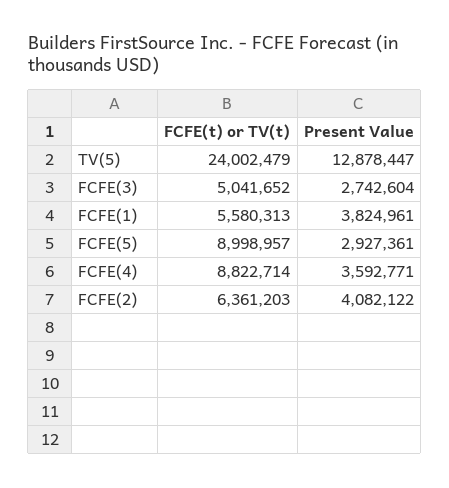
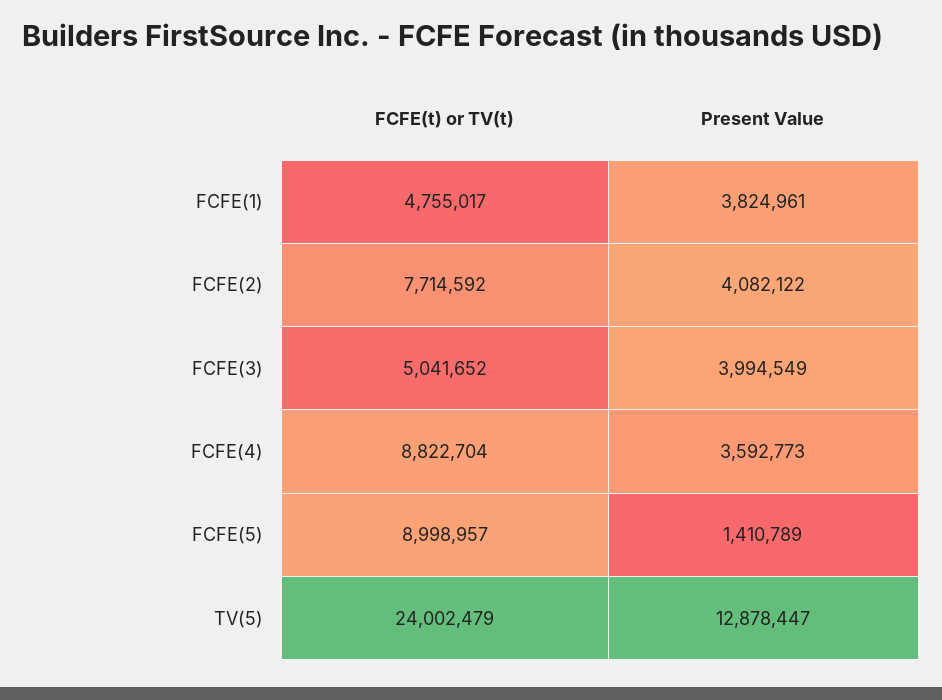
Present Value, FCFE(3): 2742604 -> 3994549
FCFE(t) or TV(t), FCFE(1): 5580313 -> 4755017
Present Value, FCFE(5): 2927361 -> 1410789
FCFE(t) or TV(t), FCFE(4): 8822714 -> 8822704
Present Value, FCFE(4): 3592771 -> 3592773
FCFE(t) or TV(t), FCFE(2): 6361203 -> 7714592

